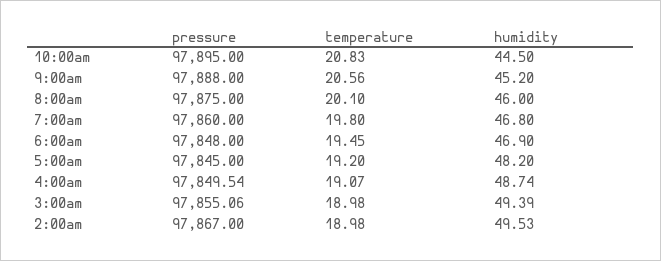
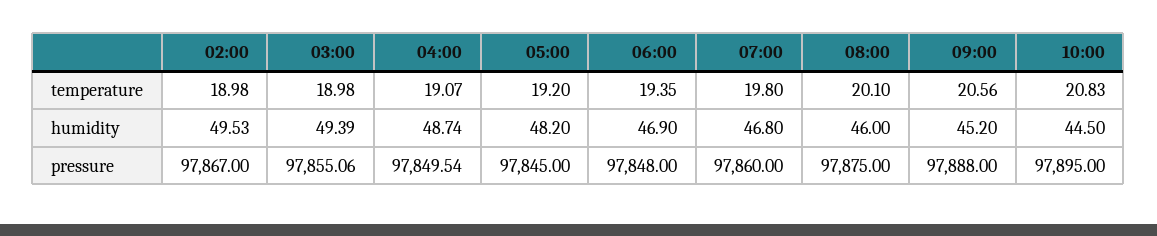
temperature, 6:00am: 19.45 -> 19.35

